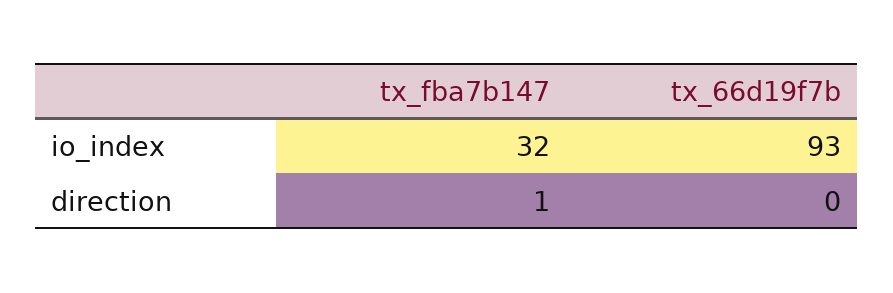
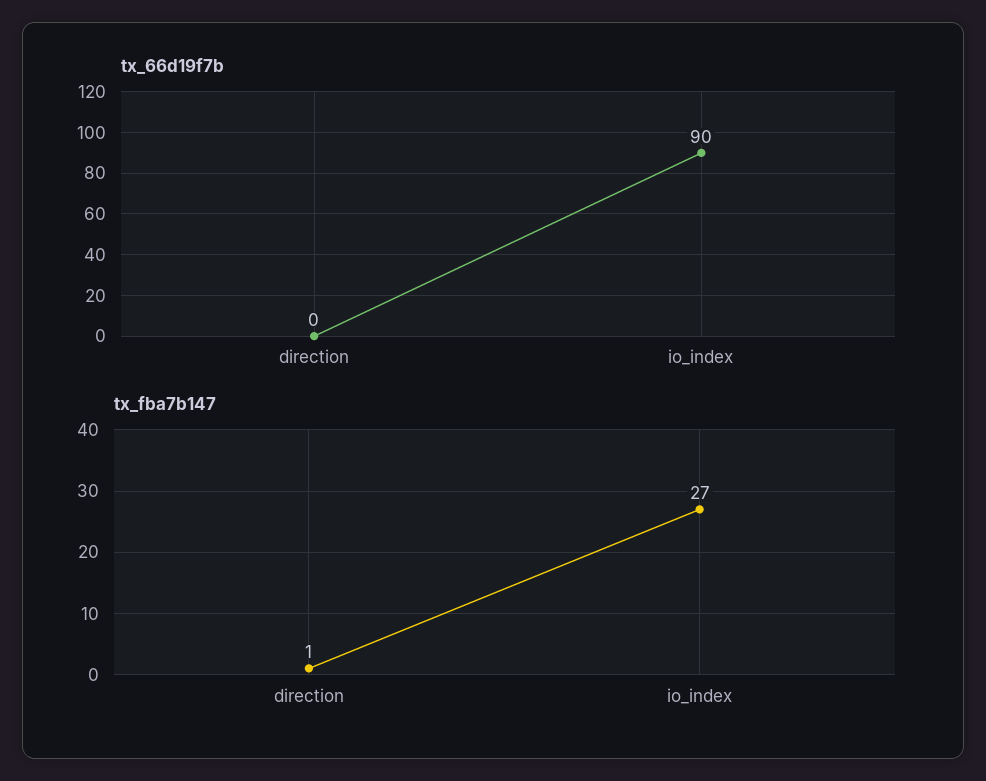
tx_fba7b147, io_index: 32 -> 27
tx_66d19f7b, io_index: 93 -> 90

